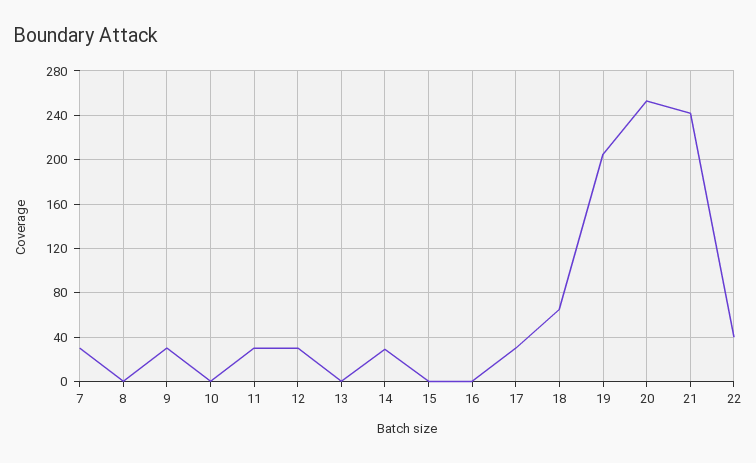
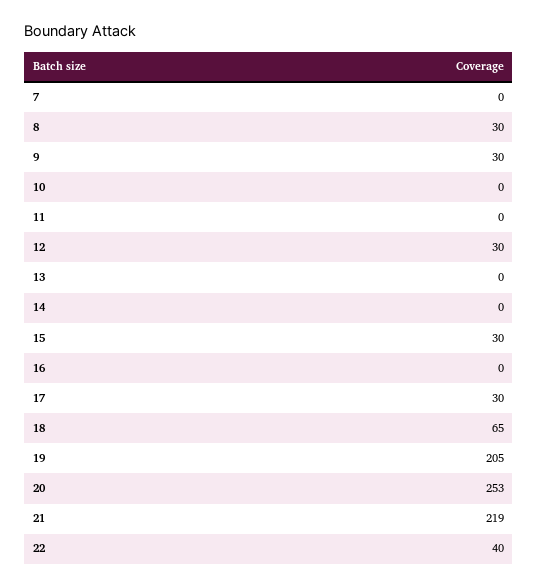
7: 30 -> 0
8: 0 -> 30
11: 30 -> 0
14: 30 -> 0
15: 0 -> 30
21: 240 -> 219

